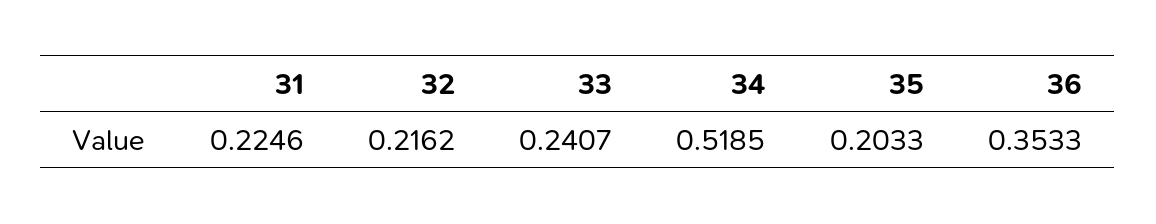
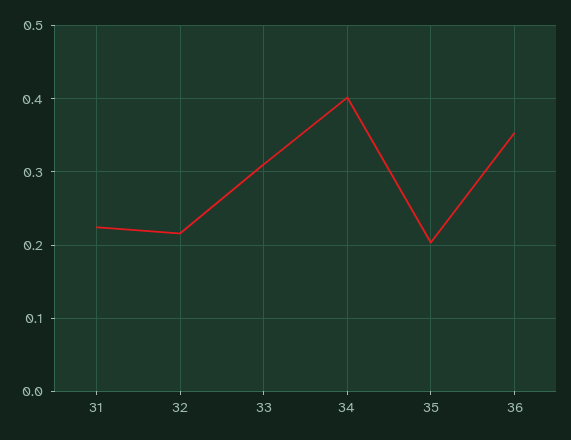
33: 0.2407 -> 0.31
34: 0.5185 -> 0.4

